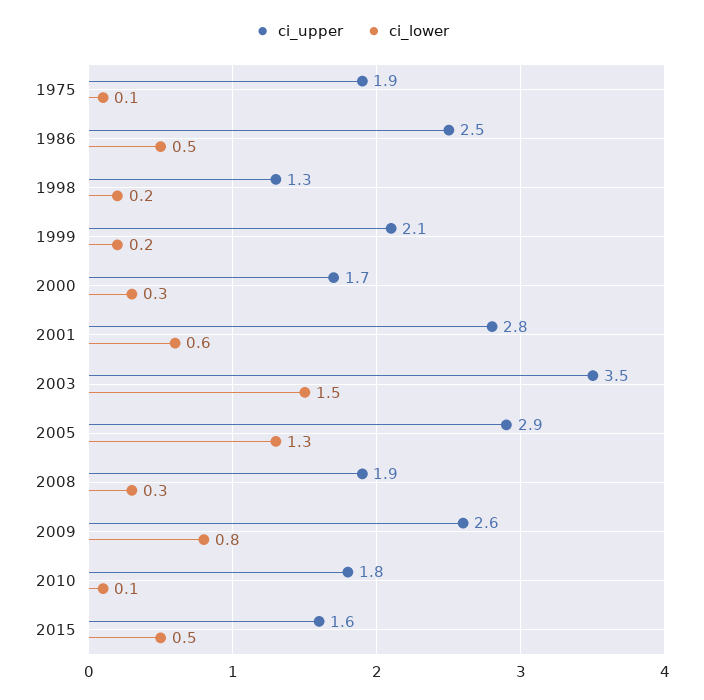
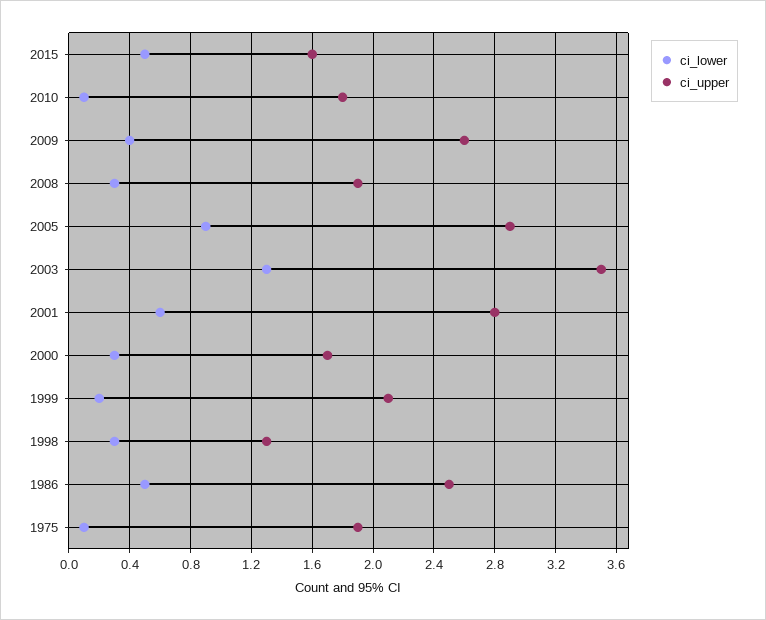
ci_lower, 1998: 0.2 -> 0.3
ci_lower, 2003: 1.5 -> 1.3
ci_lower, 2005: 1.3 -> 0.9
ci_lower, 2009: 0.8 -> 0.4

